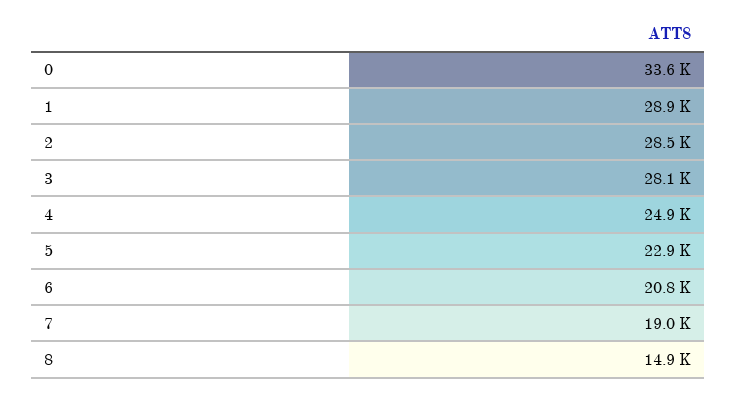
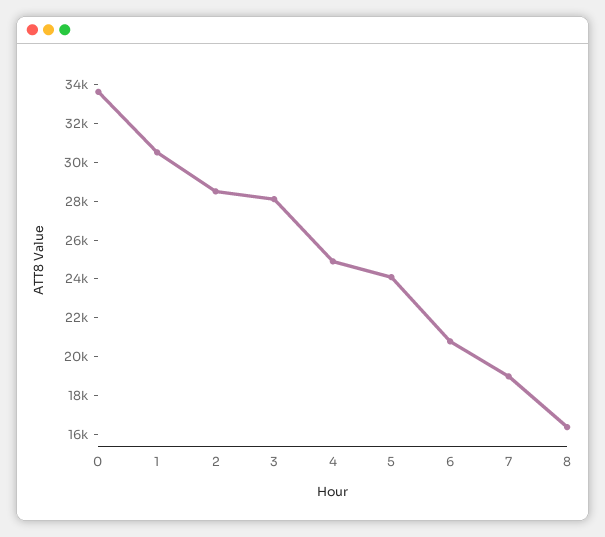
1: 28900 -> 30500
5: 22900 -> 24000
8: 14900 -> 16500

